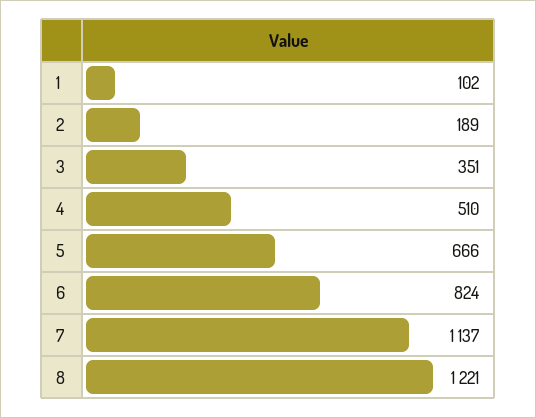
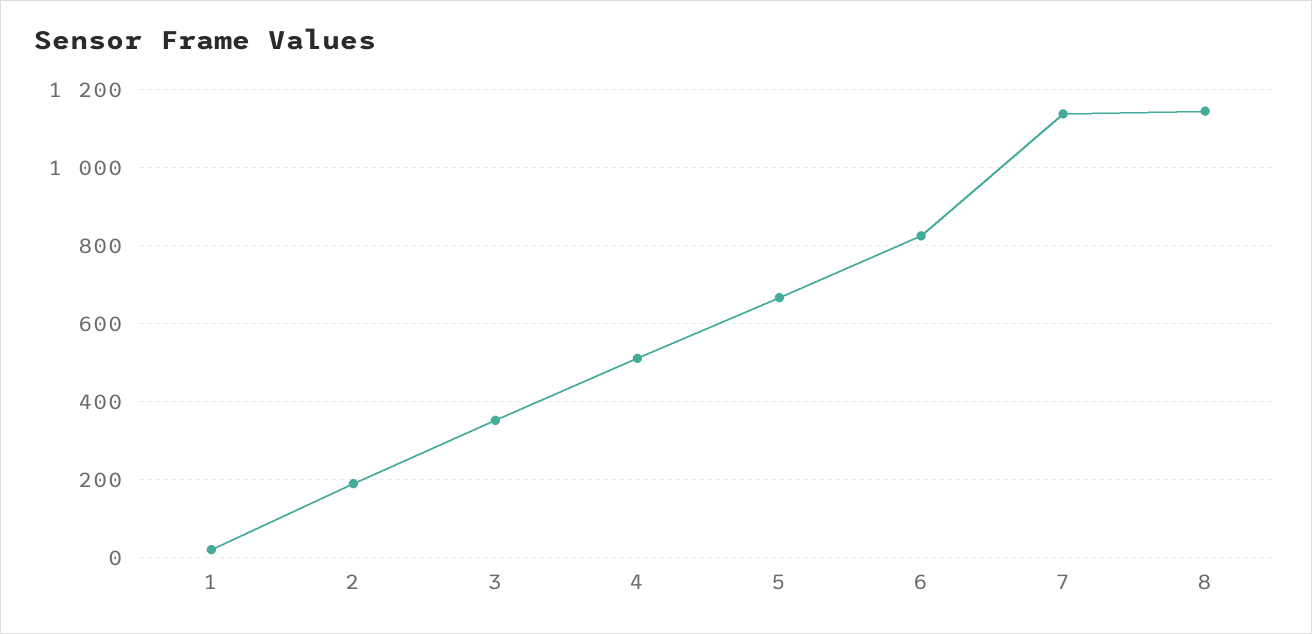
1: 102 -> 20
8: 1221 -> 1140

